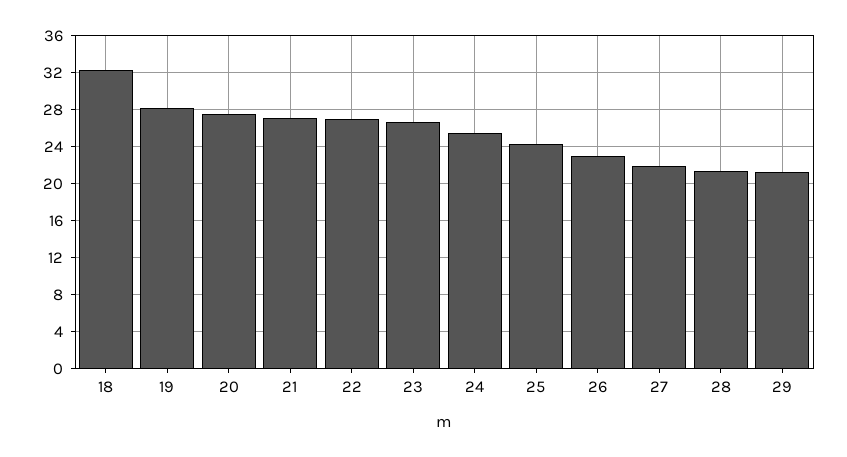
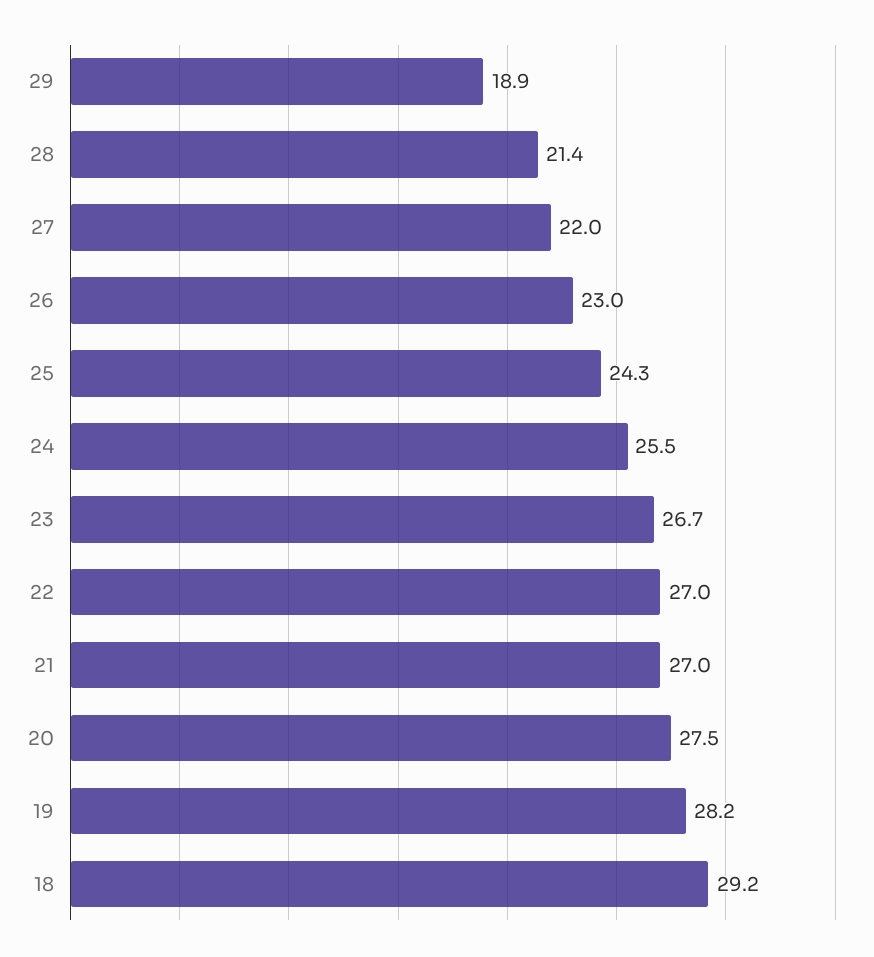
18: 32 -> 29.2
29: 21 -> 18.9

